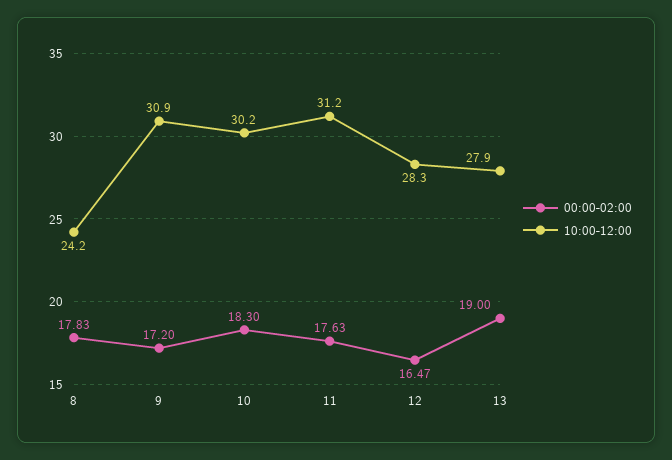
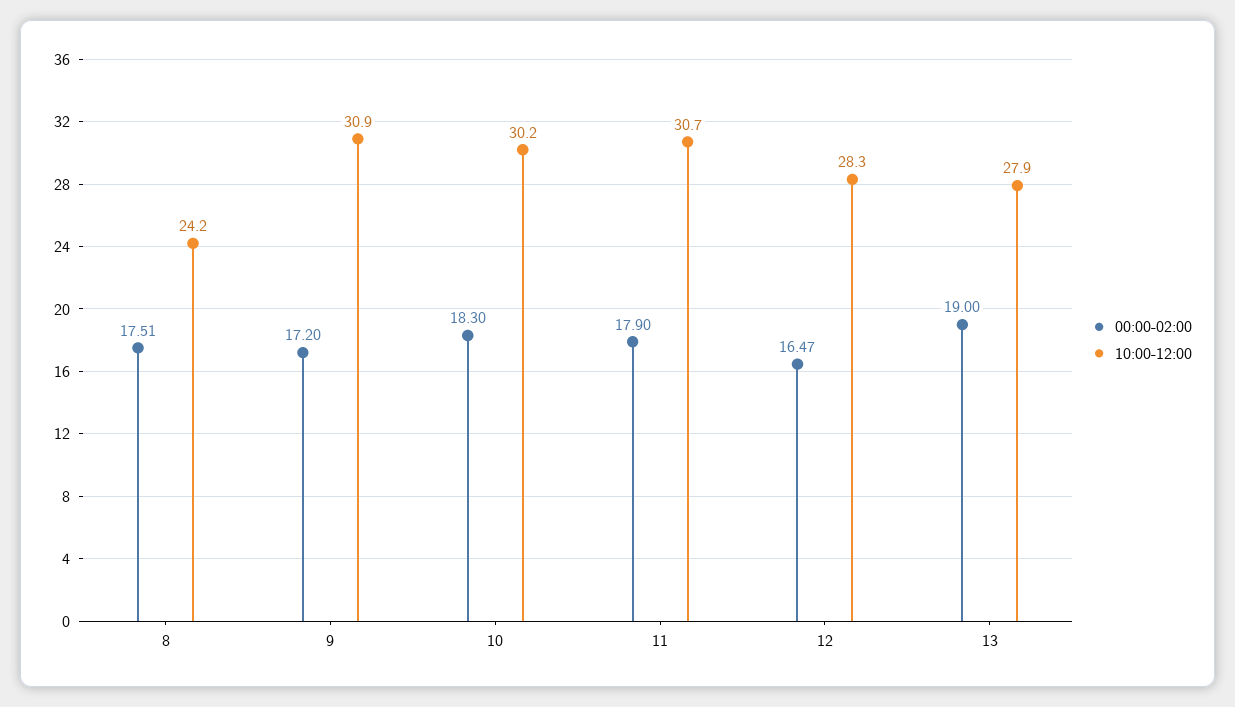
00:00-02:00, 8: 17.83 -> 17.51
00:00-02:00, 11: 17.63 -> 17.9
10:00-12:00, 11: 31.2 -> 30.7

